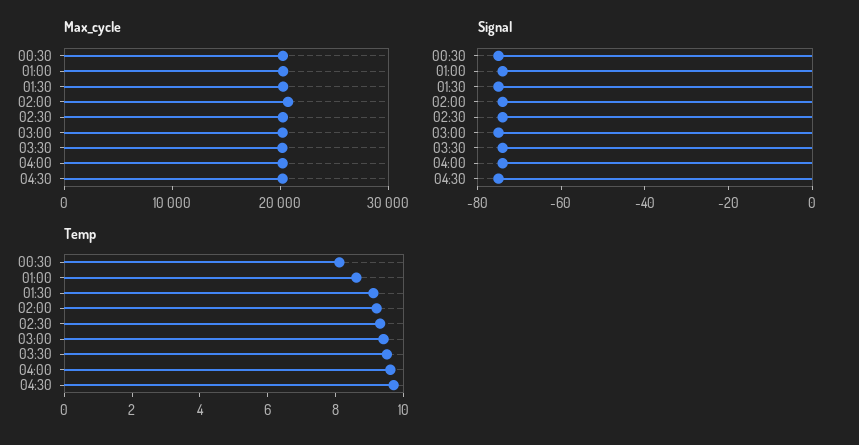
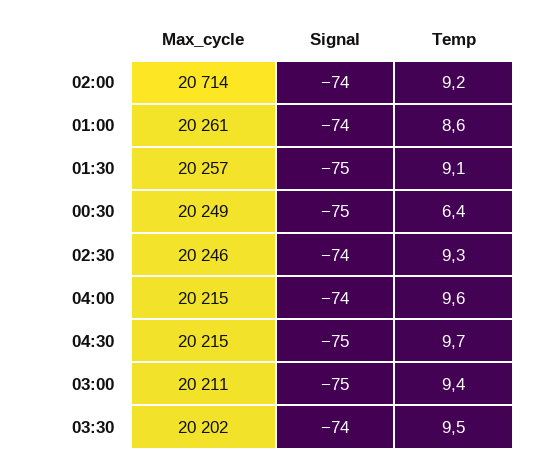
Temp, 00:30: 8 -> 6.4

